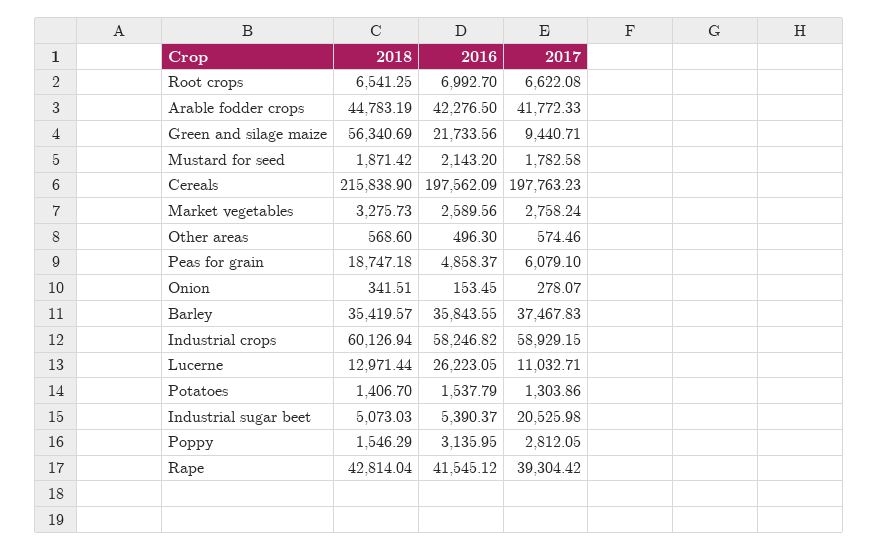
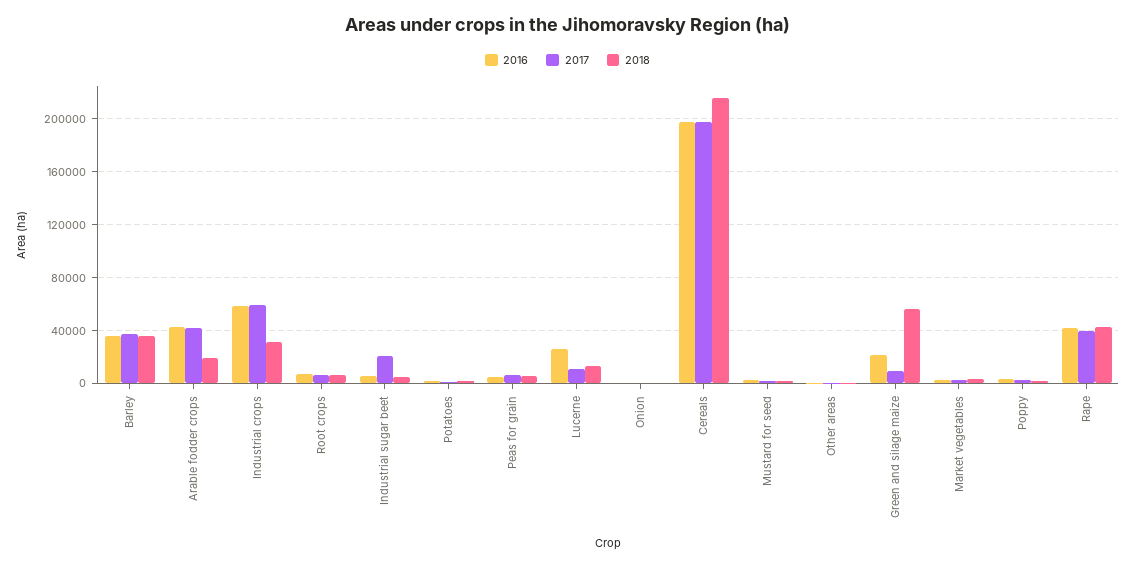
2018, Arable fodder crops: 44783.19 -> 20000
2018, Peas for grain: 18747.18 -> 5000
2018, Industrial crops: 60126.94 -> 30000

